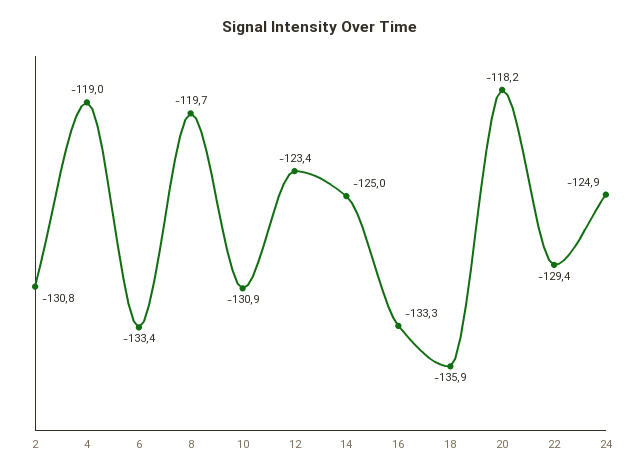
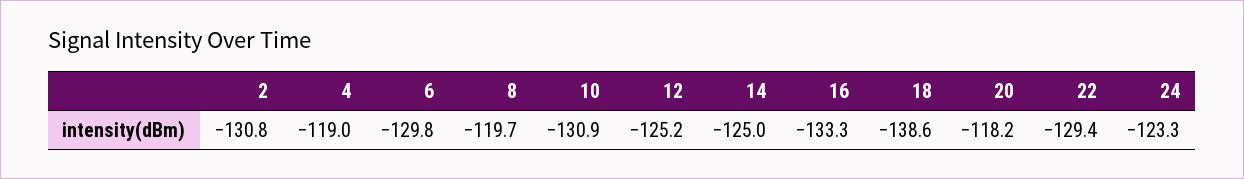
6: -133.4 -> -129.8
12: -123.4 -> -125.2
18: -135.9 -> -138.6
24: -124.9 -> -123.3

